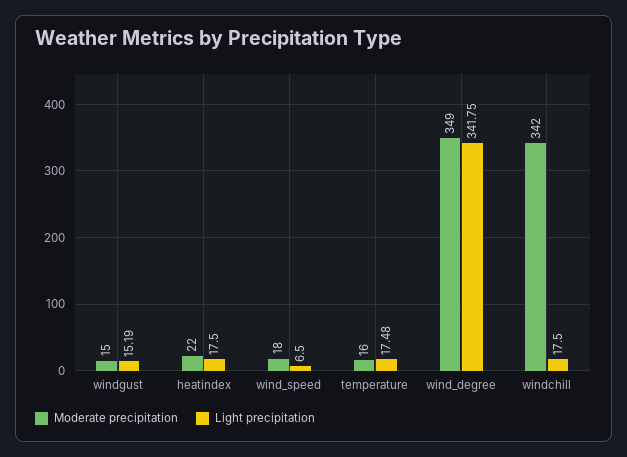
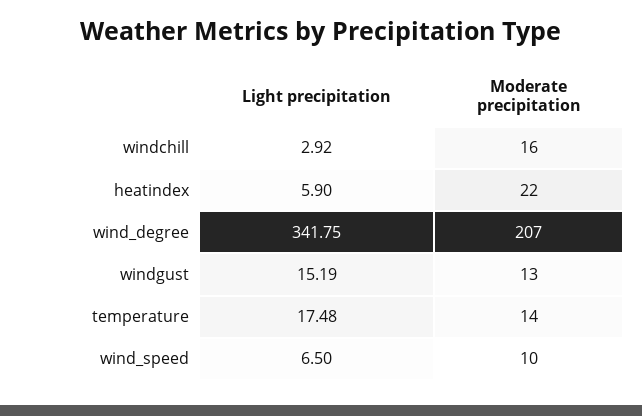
Moderate precipitation, windgust: 15 -> 13
Light precipitation, heatindex: 17.5 -> 5.9
Moderate precipitation, wind_speed: 18 -> 10
Moderate precipitation, temperature: 16 -> 14
Moderate precipitation, wind_degree: 349 -> 207
Moderate precipitation, windchill: 342 -> 16
Light precipitation, windchill: 17.5 -> 2.92

